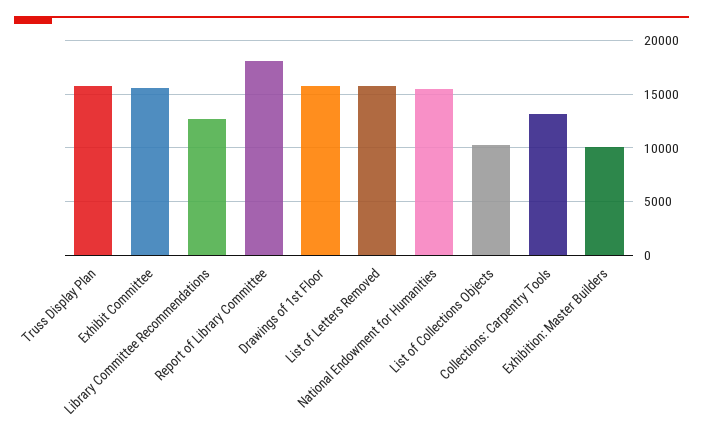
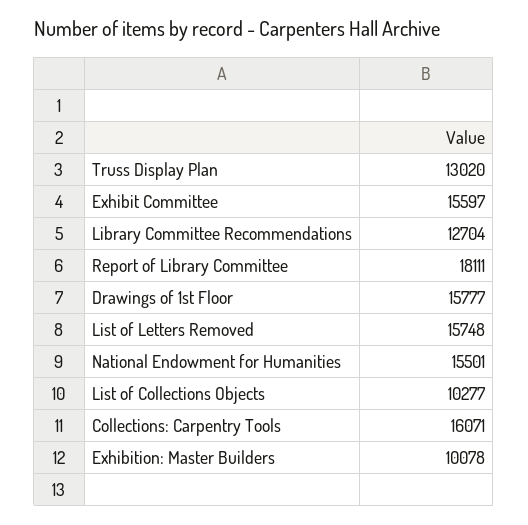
Truss Display Plan: 16000 -> 13020
Collections: Carpentry Tools: 13000 -> 16071

